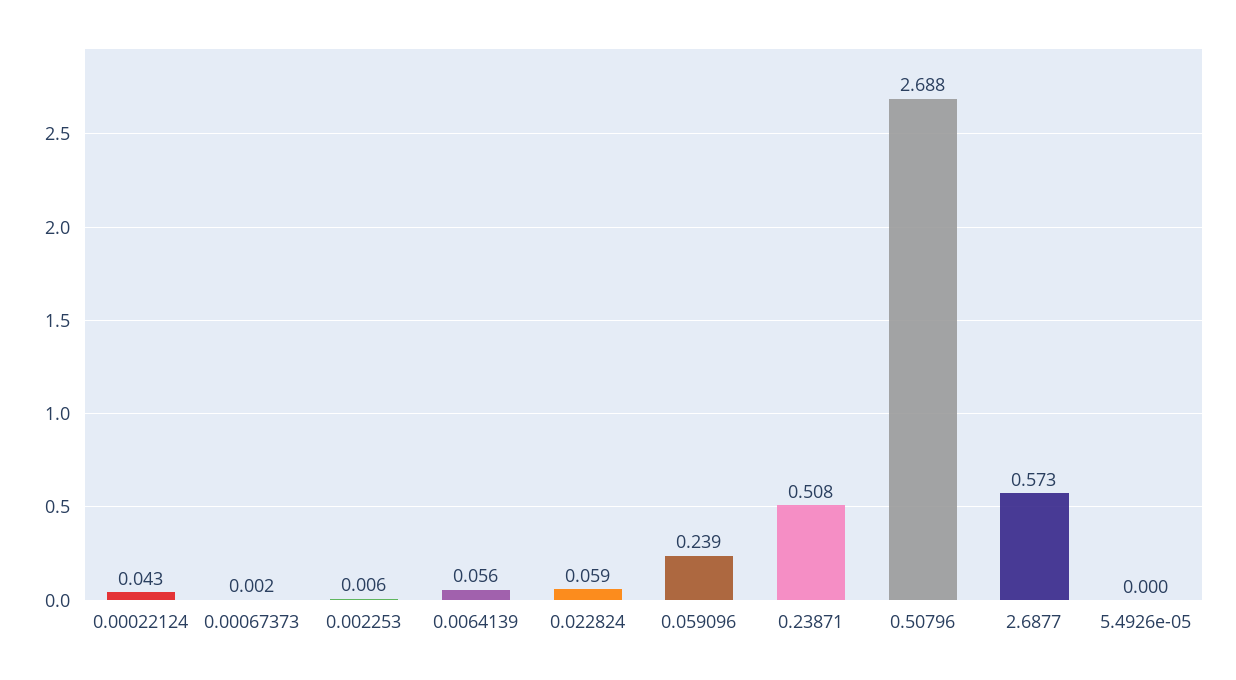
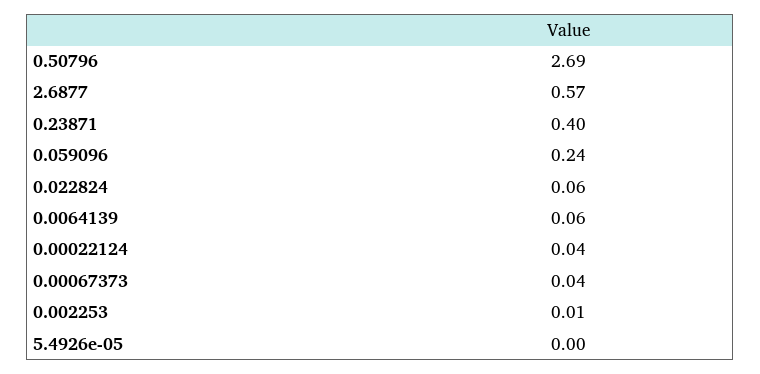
0.00067373: 0.002 -> 0.04
0.23871: 0.508 -> 0.4

